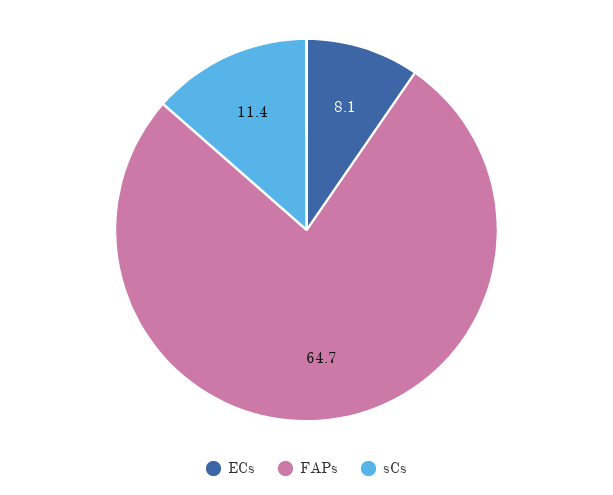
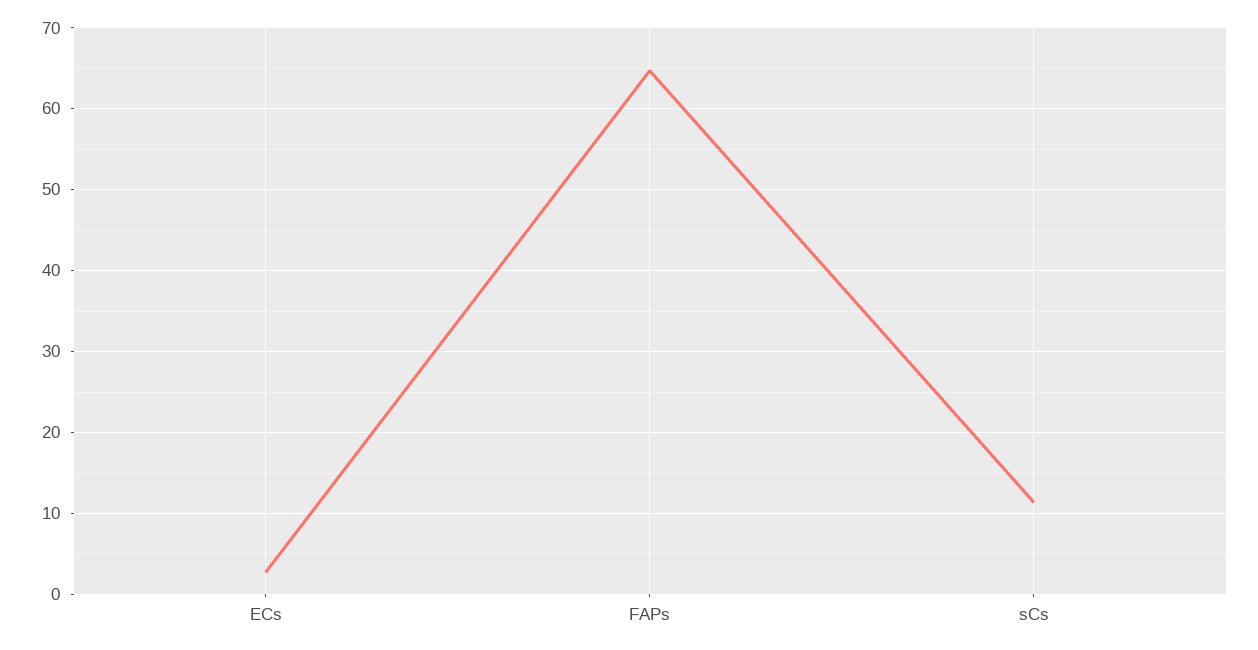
ECs: 8.1 -> 3

